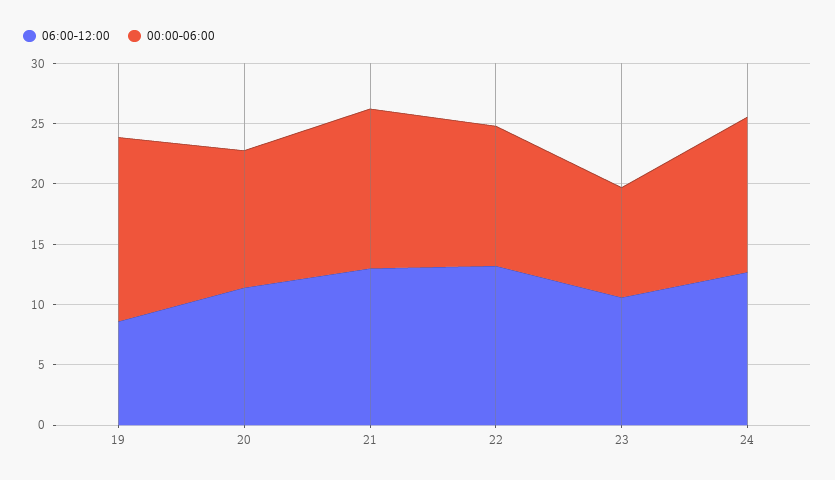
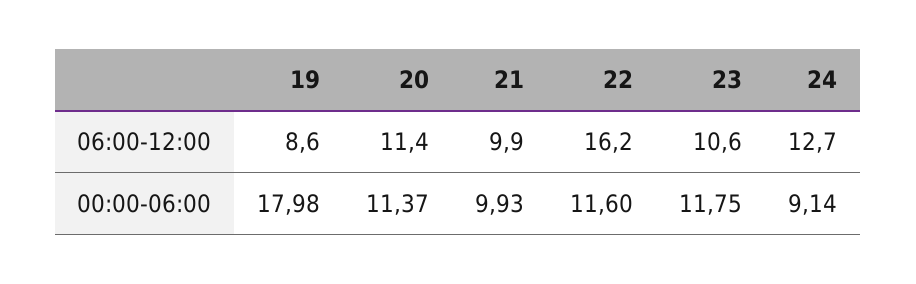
00:00-06:00, 19: 15 -> 17.98
06:00-12:00, 21: 13 -> 9.9
00:00-06:00, 21: 13 -> 9.93
06:00-12:00, 22: 13 -> 16.2
00:00-06:00, 23: 9 -> 11.75
00:00-06:00, 24: 13 -> 9.14

